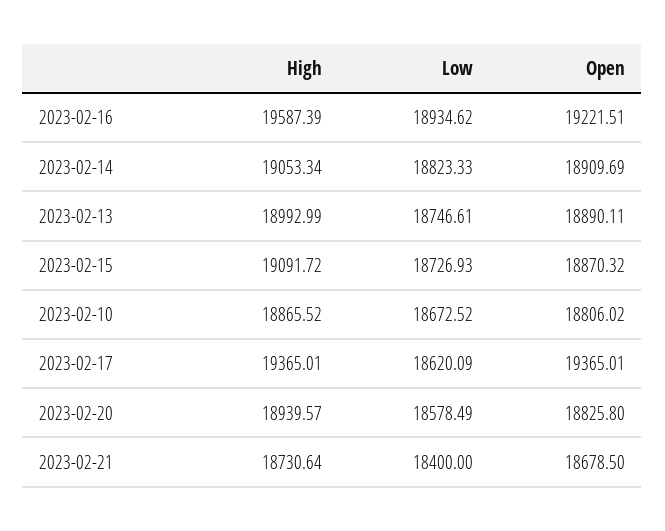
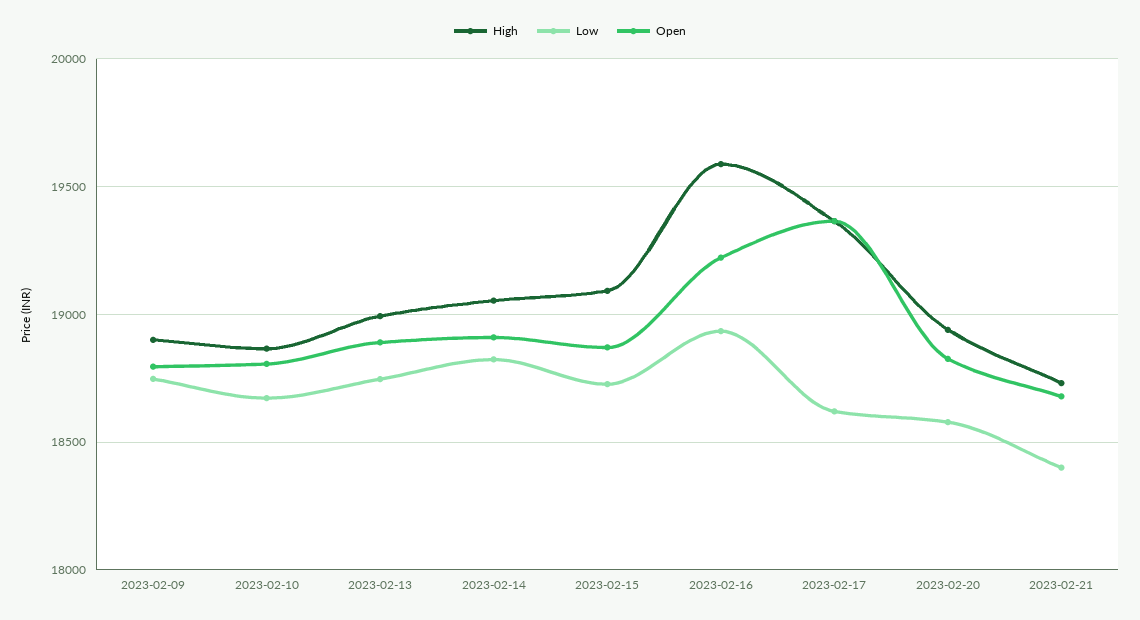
High, 2023-02-09: none -> 18900
Low, 2023-02-09: none -> 18750
Open, 2023-02-09: none -> 18800

